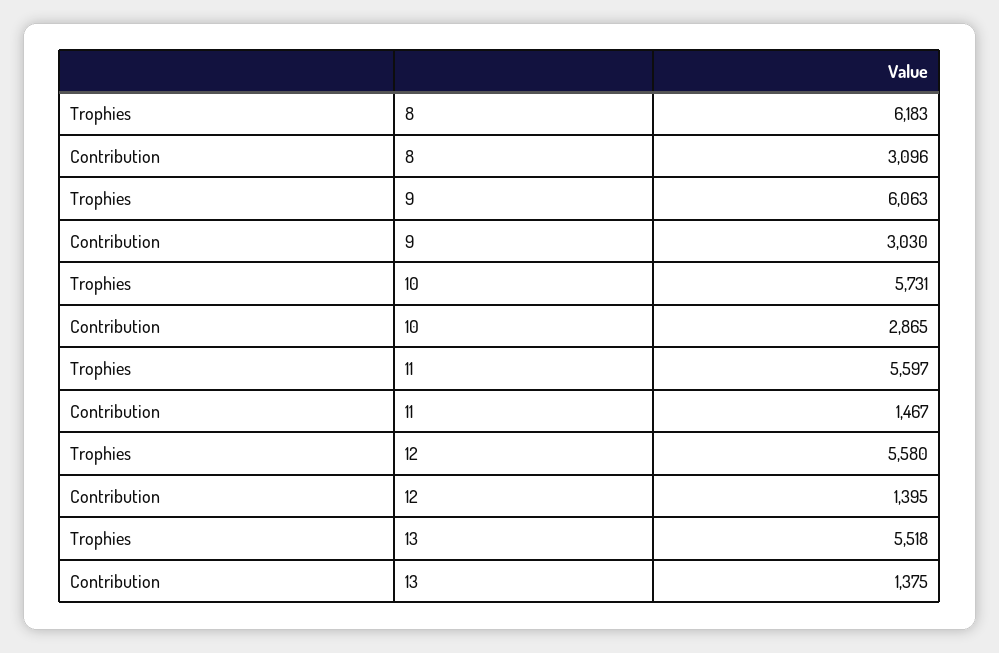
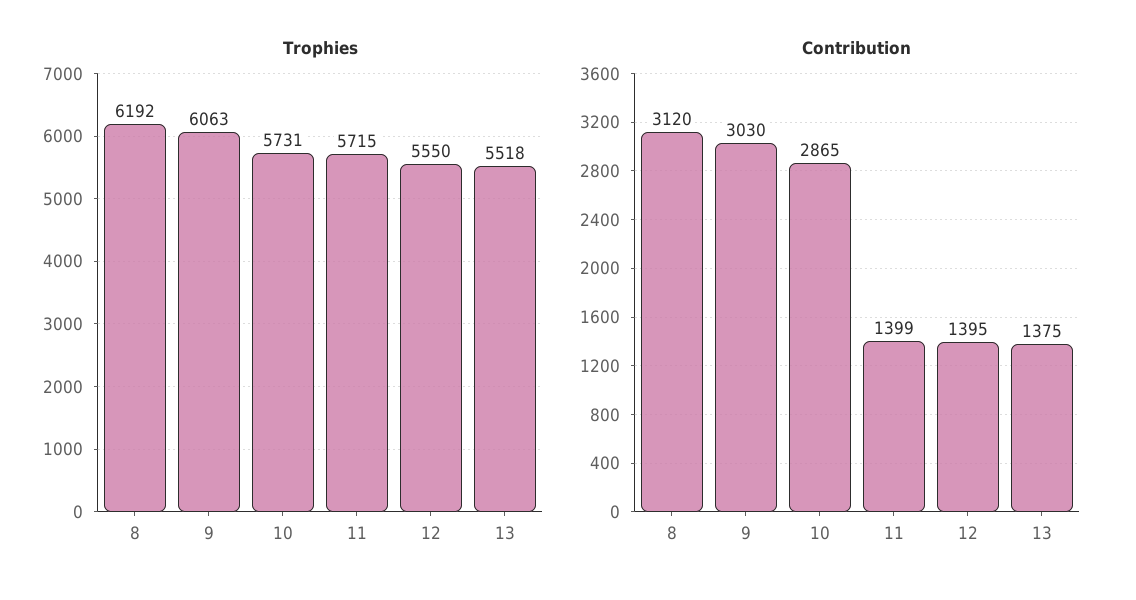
Trophies, 8: 6183 -> 6192
Contribution, 8: 3096 -> 3120
Trophies, 11: 5597 -> 5715
Contribution, 11: 1467 -> 1399
Trophies, 12: 5580 -> 5550

